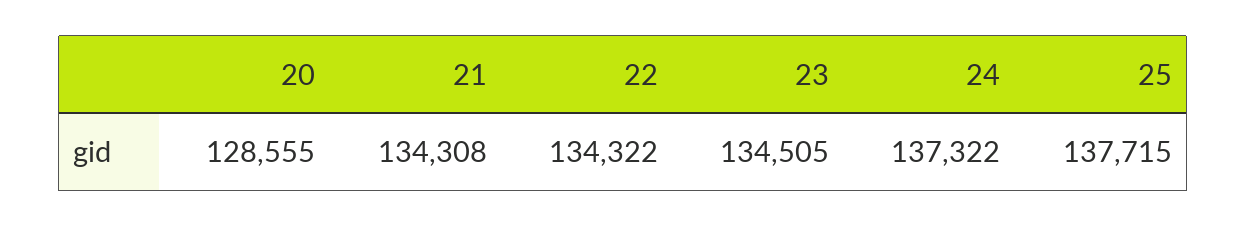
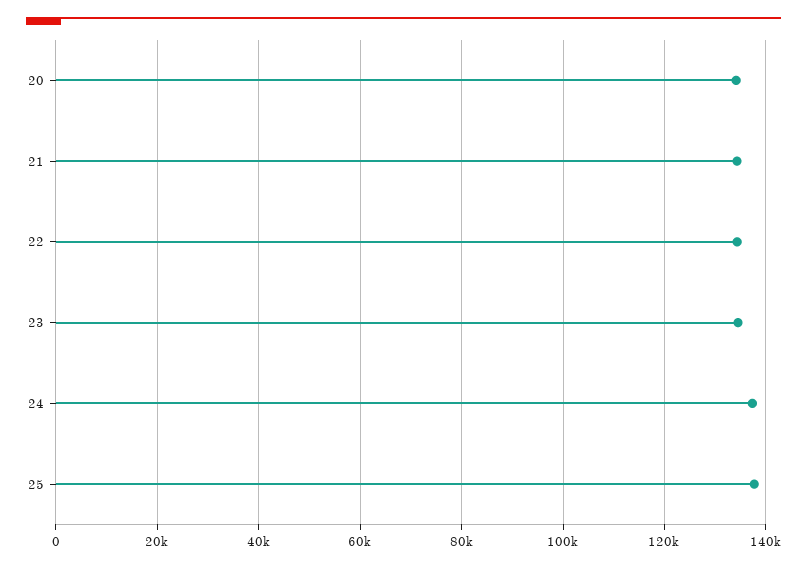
20: 128555 -> 134000

